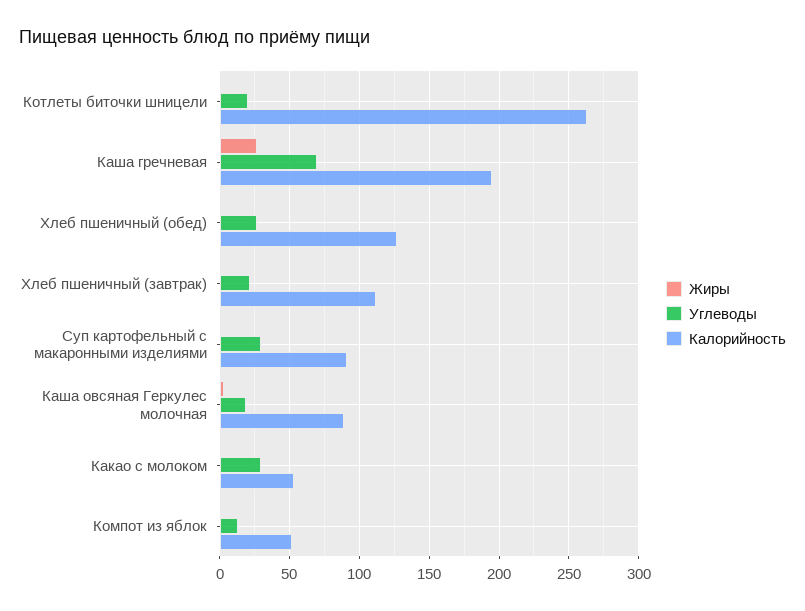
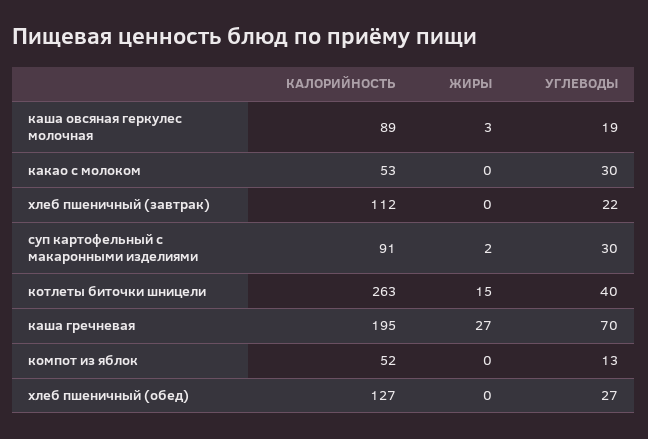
Жиры, Котлеты биточки шницели: 0 -> 15
Углеводы, Котлеты биточки шницели: 20 -> 40

